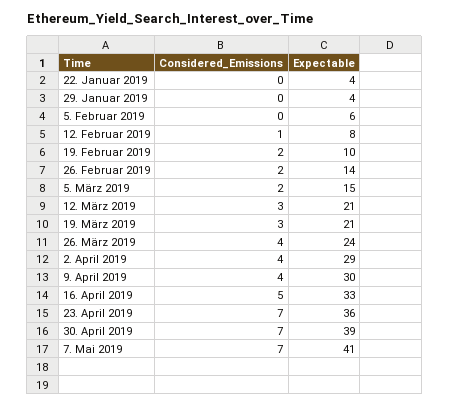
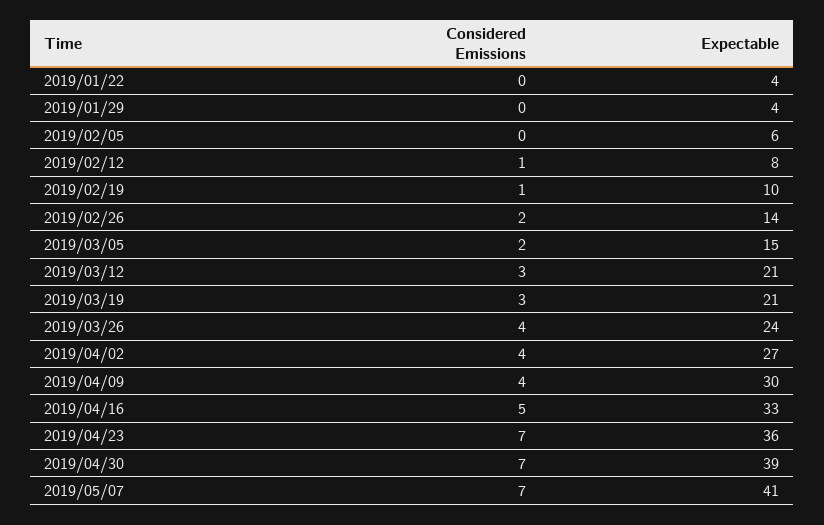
Considered_Emissions, 19. Februar 2019: 2 -> 1
Expectable, 2. April 2019: 29 -> 27

